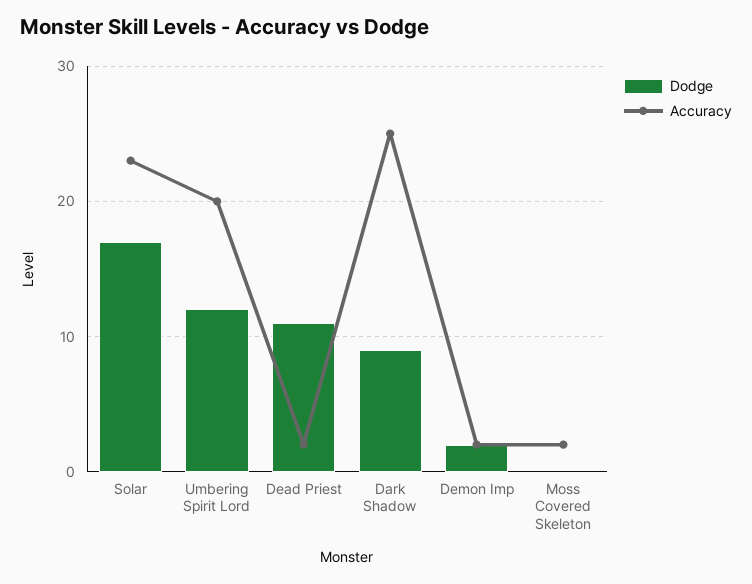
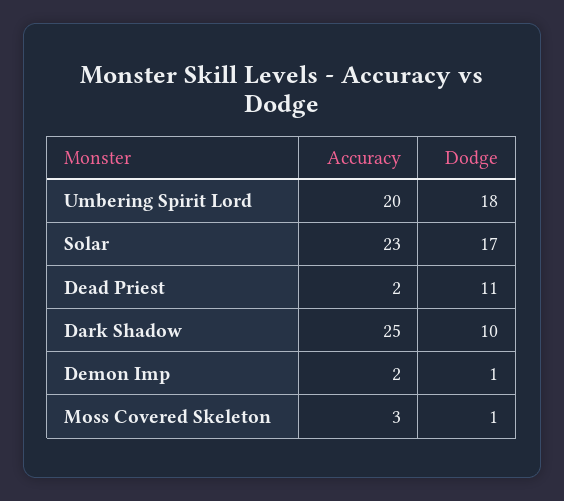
Dodge, Umbering Spirit Lord: 12 -> 18
Dodge, Dark Shadow: 9 -> 10
Dodge, Demon Imp: 2 -> 1
Dodge, Moss Covered Skeleton: 0 -> 1
Accuracy, Moss Covered Skeleton: 2 -> 3

